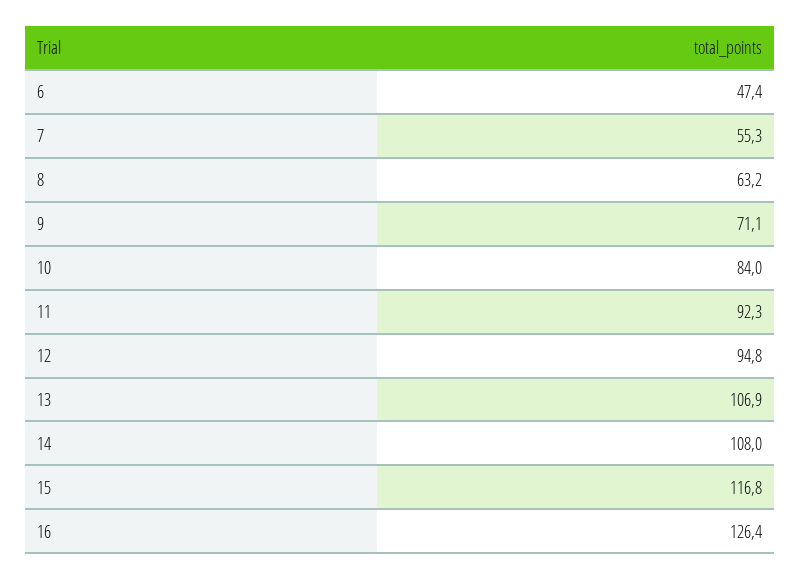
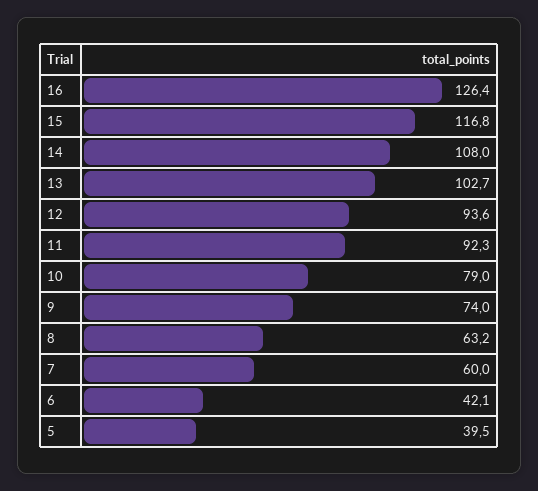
6: 47.4 -> 42.1
7: 55.3 -> 60
9: 71.1 -> 74
10: 84 -> 79
12: 94.8 -> 93.6
13: 106.9 -> 102.7
5: none -> 39.5

